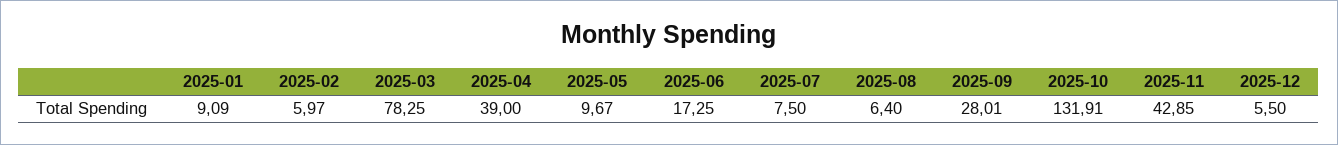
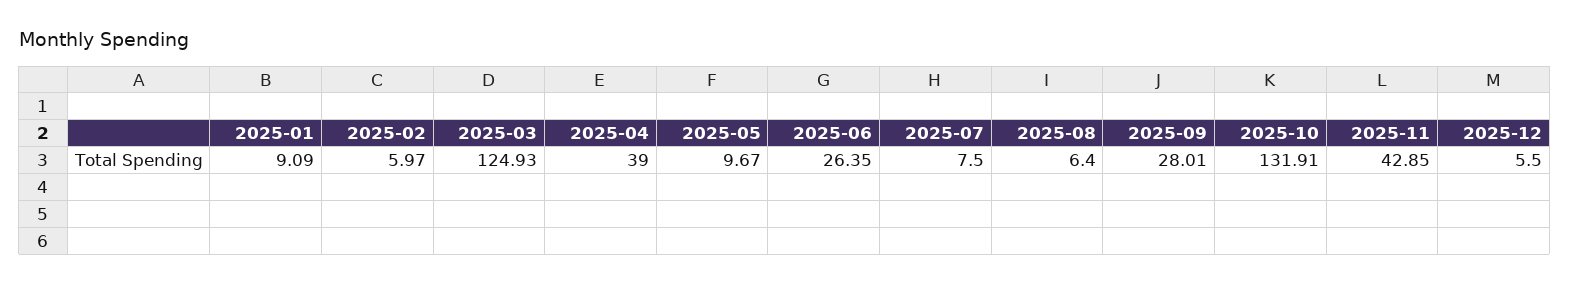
2025-03: 78.25 -> 124.93
2025-06: 17.25 -> 26.35

